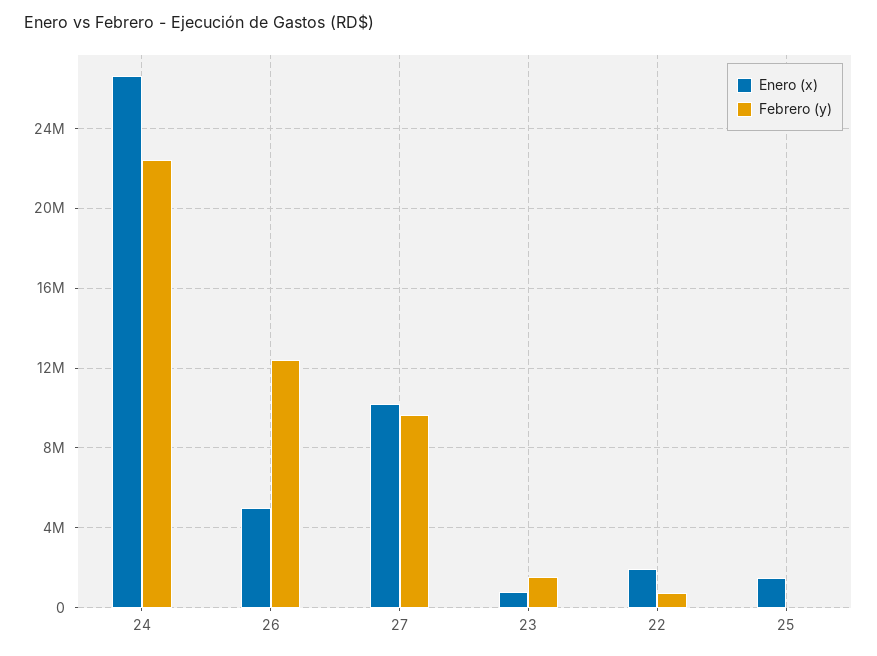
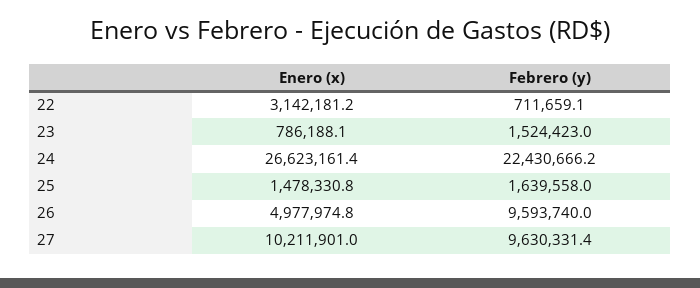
Febrero (y), 26: 12500000 -> 9593740
Enero (x), 22: 2000000 -> 3142181.2
Febrero (y), 25: 0 -> 1639558

